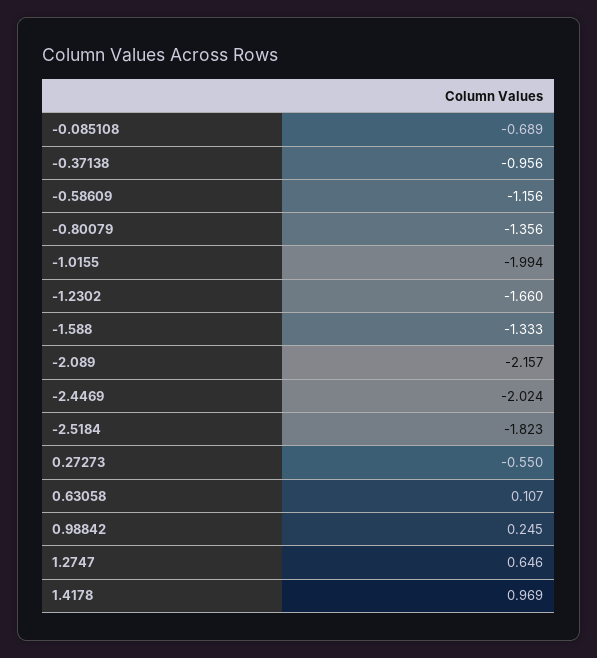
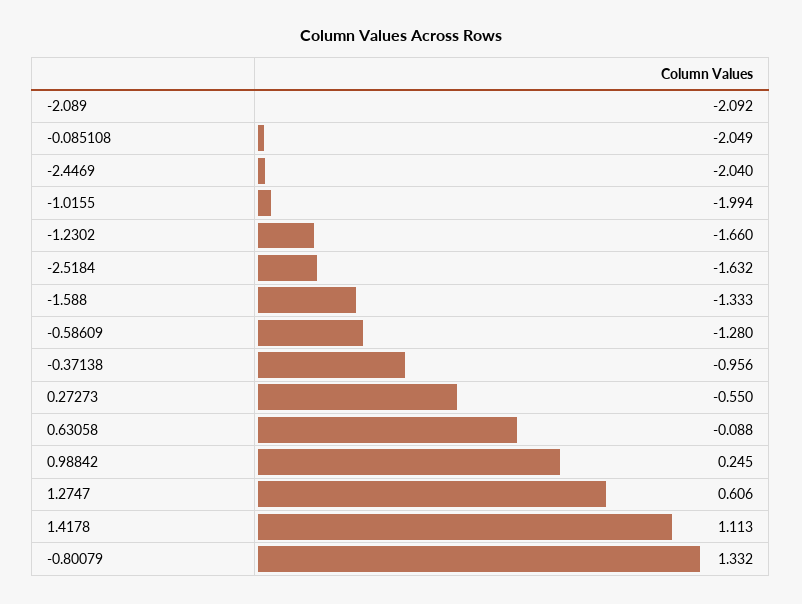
-0.085108: -0.689 -> -2.049
-0.58609: -1.156 -> -1.28
-0.80079: -1.356 -> 1.332
-2.089: -2.157 -> -2.092
-2.4469: -2.024 -> -2.04
-2.5184: -1.823 -> -1.632
0.63058: 0.107 -> -0.088
1.2747: 0.646 -> 0.606
1.4178: 0.969 -> 1.113

